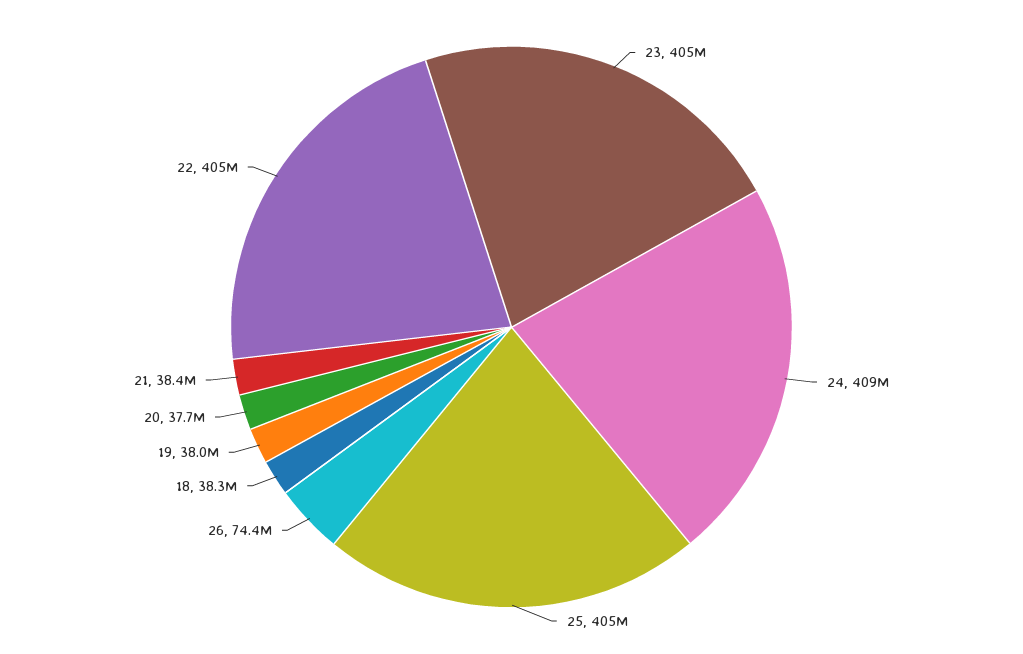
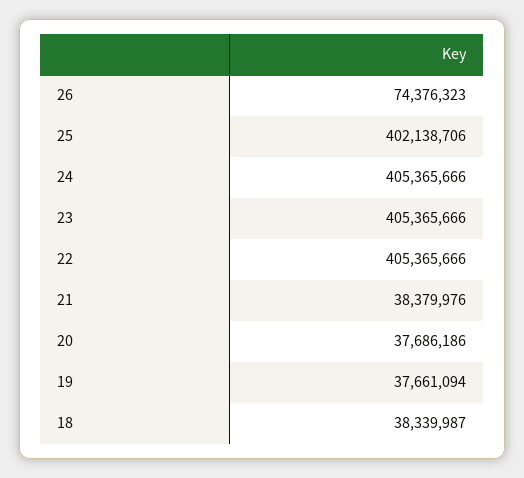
24: 409000000 -> 405365666
25: 405000000 -> 402138706
19: 38000000 -> 37661094

